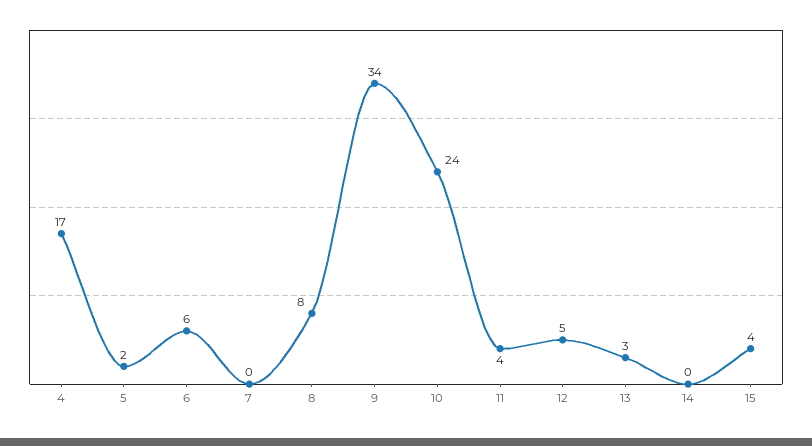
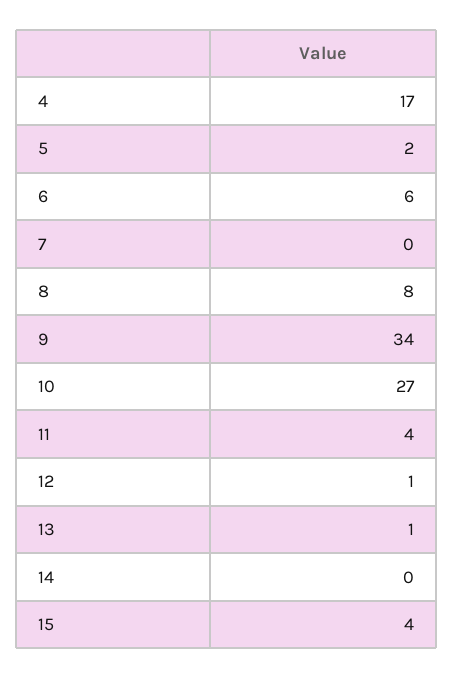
10: 24 -> 27
12: 5 -> 1
13: 3 -> 1

